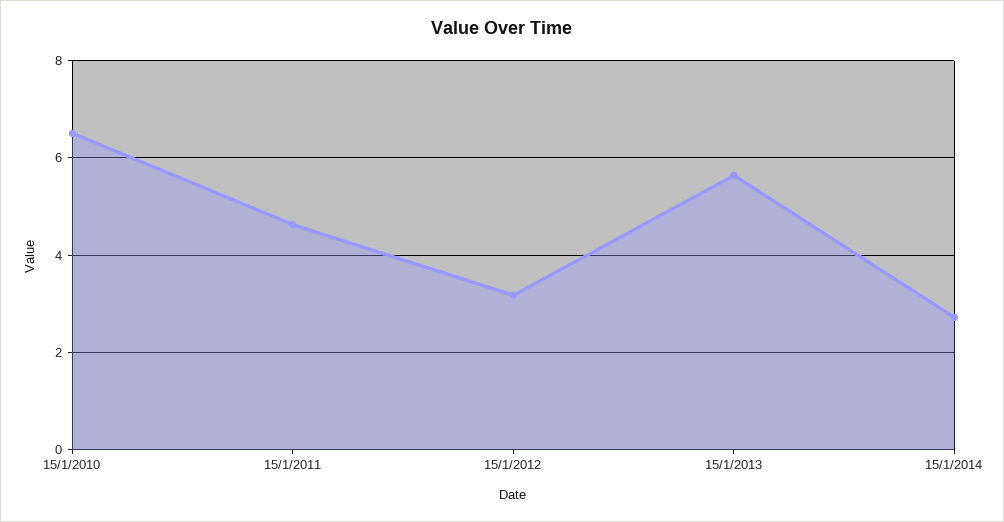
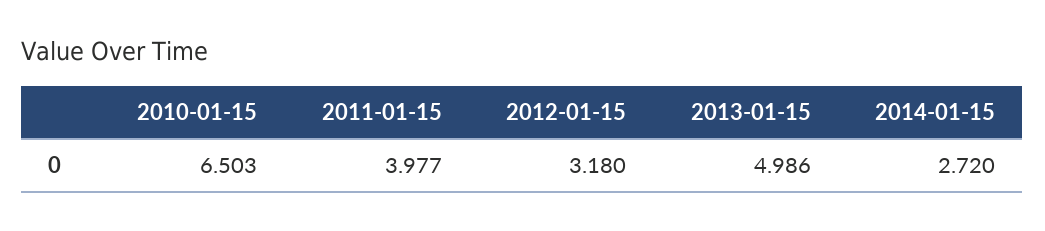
15/1/2011: 4.6 -> 3.977
15/1/2013: 5.6 -> 4.986

